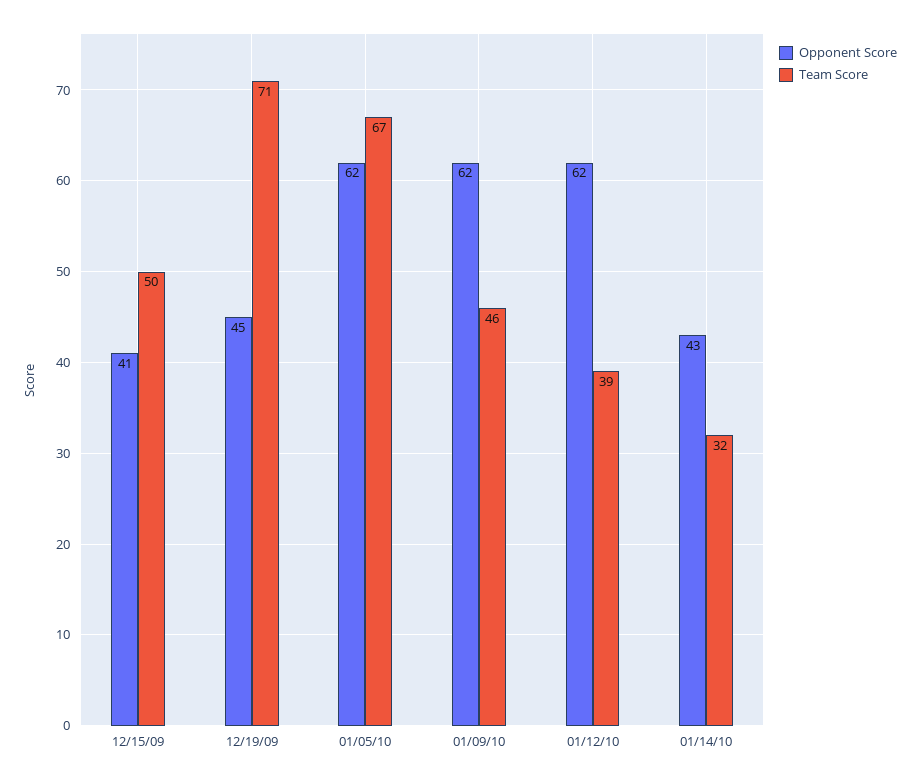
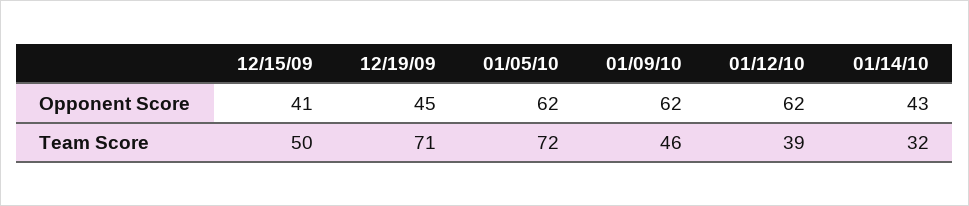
Team Score, 01/05/10: 67 -> 72

